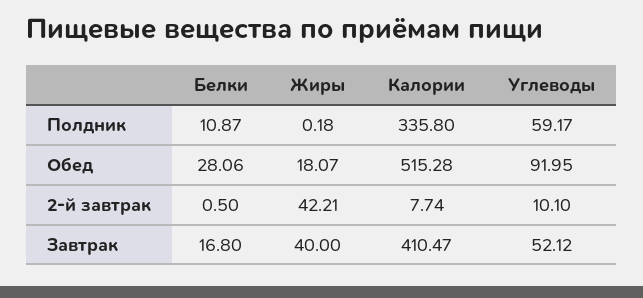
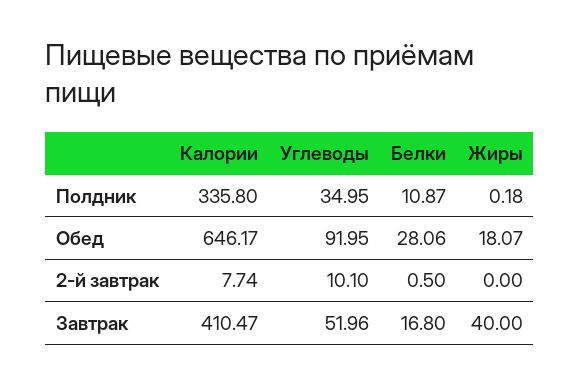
Углеводы, Полдник: 59.17 -> 34.95
Калории, Обед: 515.28 -> 646.17
Жиры, 2-й завтрак: 42.21 -> 0
Углеводы, Завтрак: 52.12 -> 51.96

